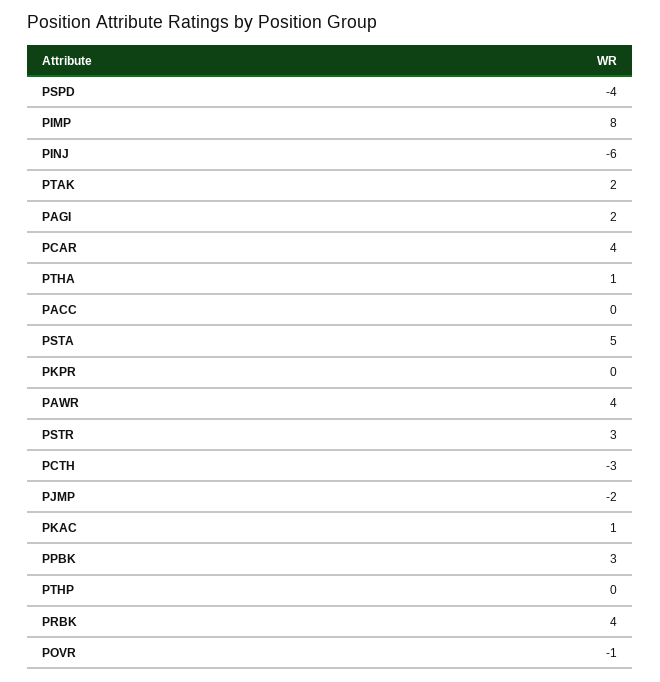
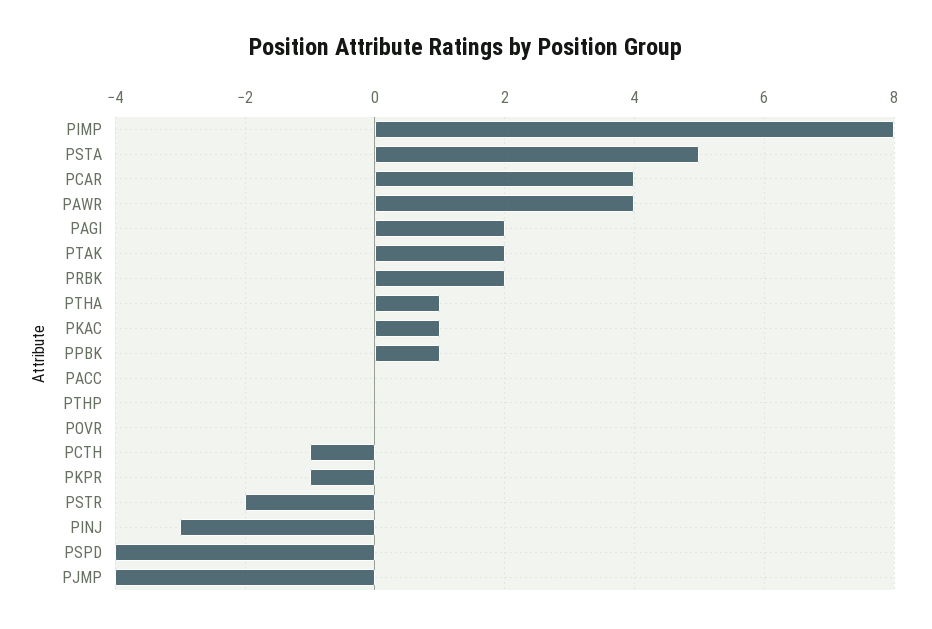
PINJ: -6 -> -3
PKPR: 0 -> -1
PSTR: 3 -> -2
PCTH: -3 -> -1
PJMP: -2 -> -4
PPBK: 3 -> 1
PRBK: 4 -> 2
POVR: -1 -> 0

